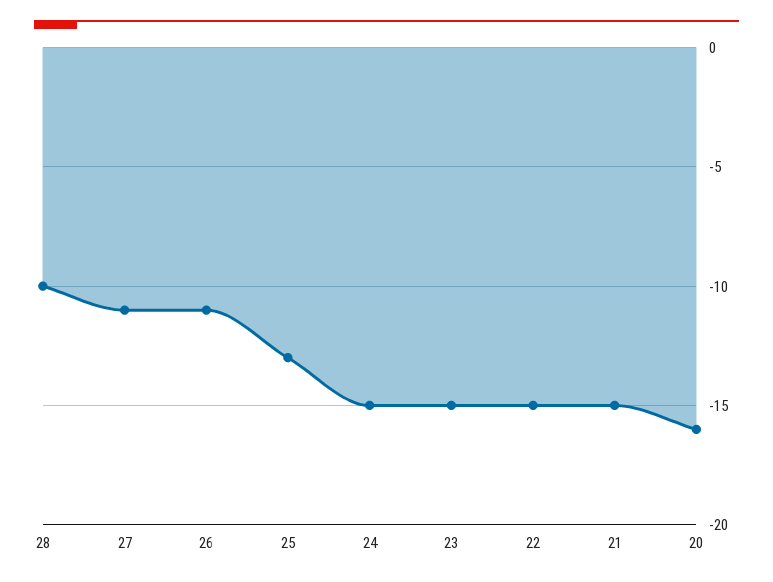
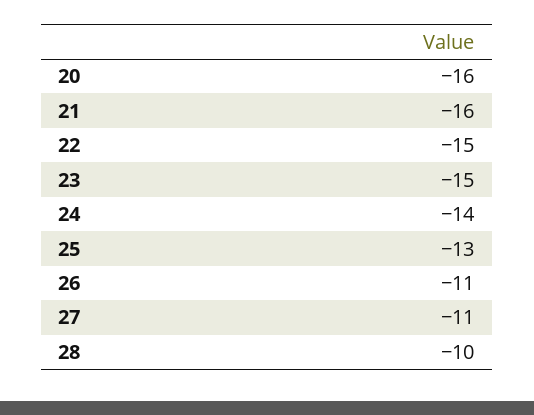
24: -15 -> -14
21: -15 -> -16

